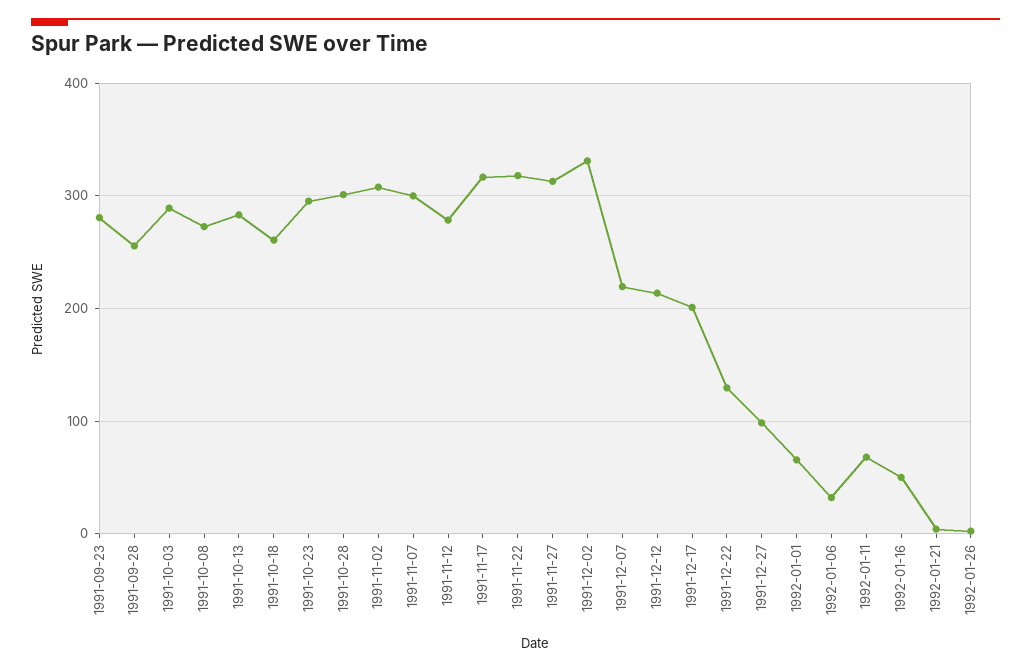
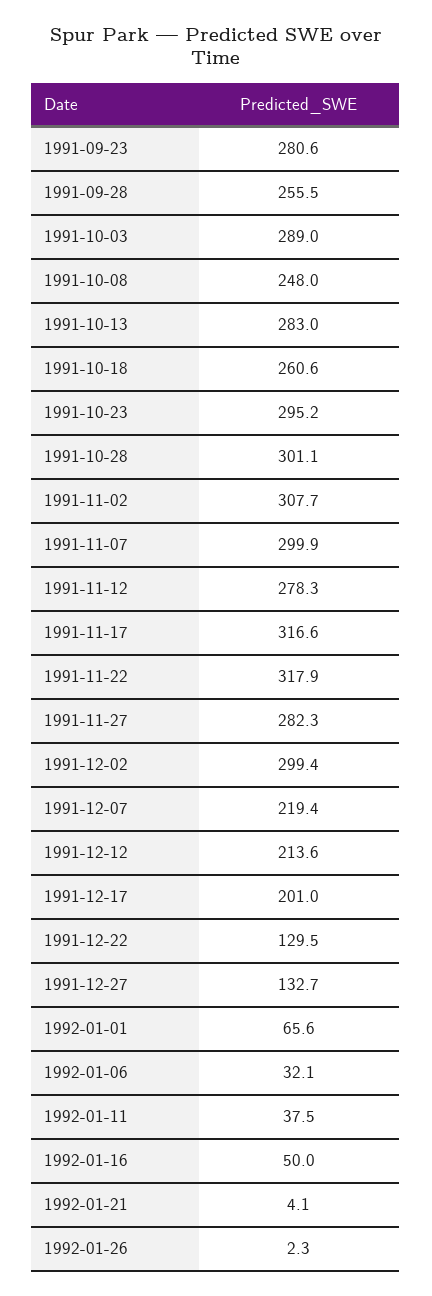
1991-10-08: 270 -> 248
1991-11-27: 310 -> 282.3
1991-12-02: 330 -> 299.4
1991-12-27: 100 -> 132.7
1992-01-11: 70 -> 37.5

